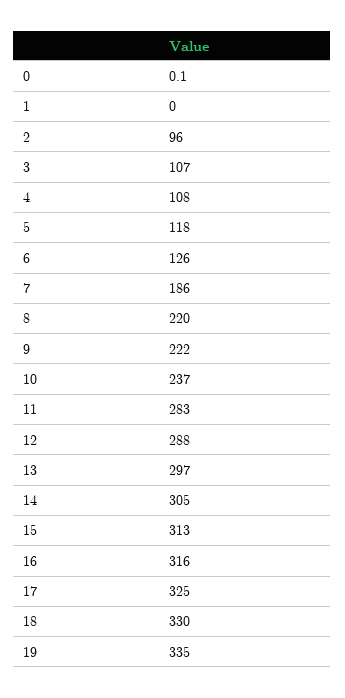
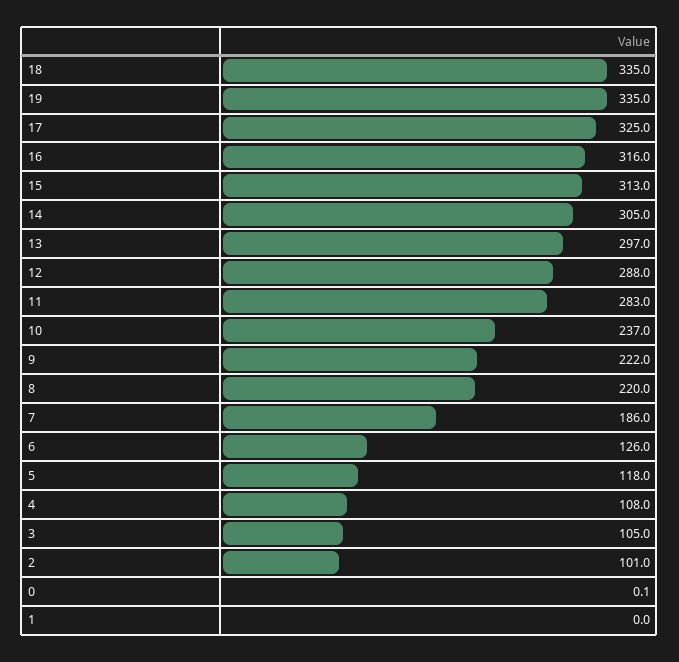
2: 96 -> 101
3: 107 -> 105
18: 330 -> 335

